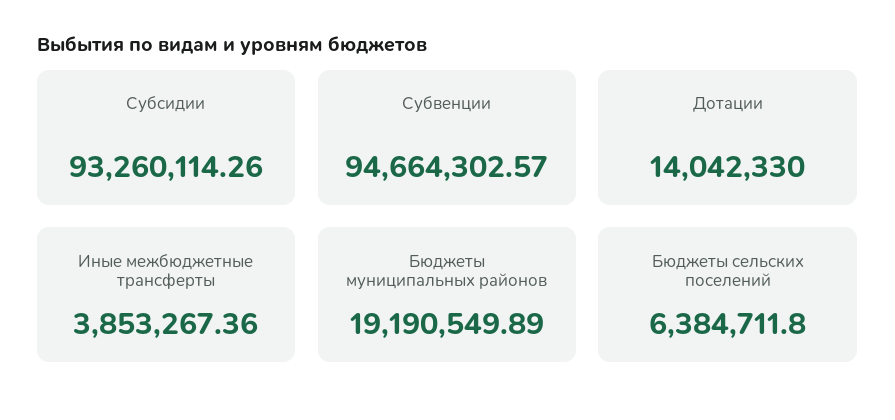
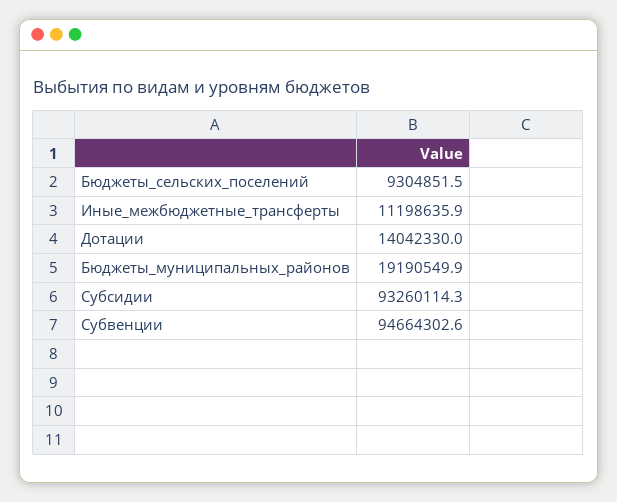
Иные межбюджетные трансферты: 3853267.36 -> 11198635.9
Бюджеты сельских поселений: 6384711.8 -> 9304851.5

